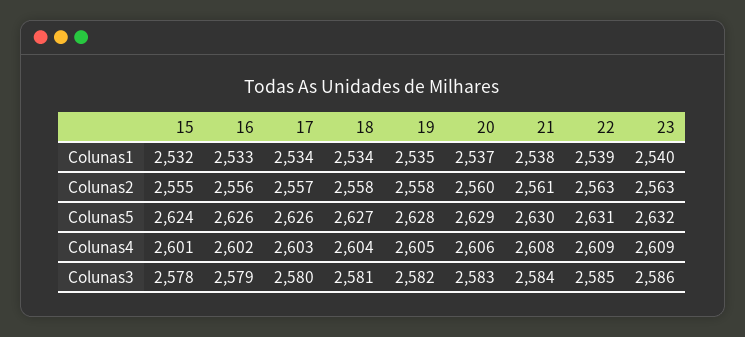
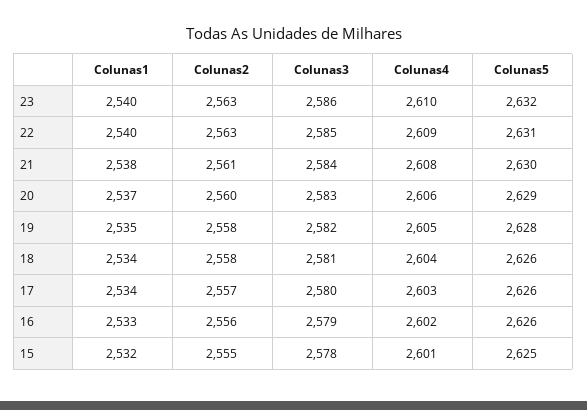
22, Colunas1: 2539 -> 2540
15, Colunas5: 2624 -> 2625
18, Colunas5: 2627 -> 2626
23, Colunas4: 2609 -> 2610

